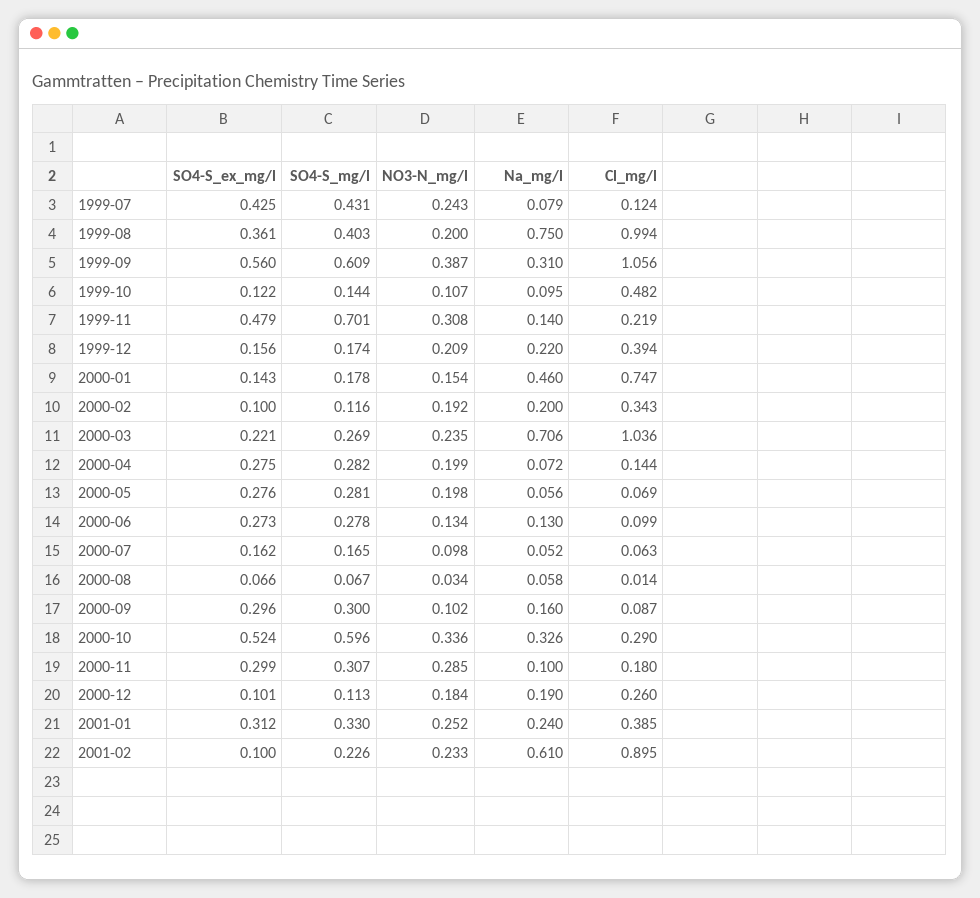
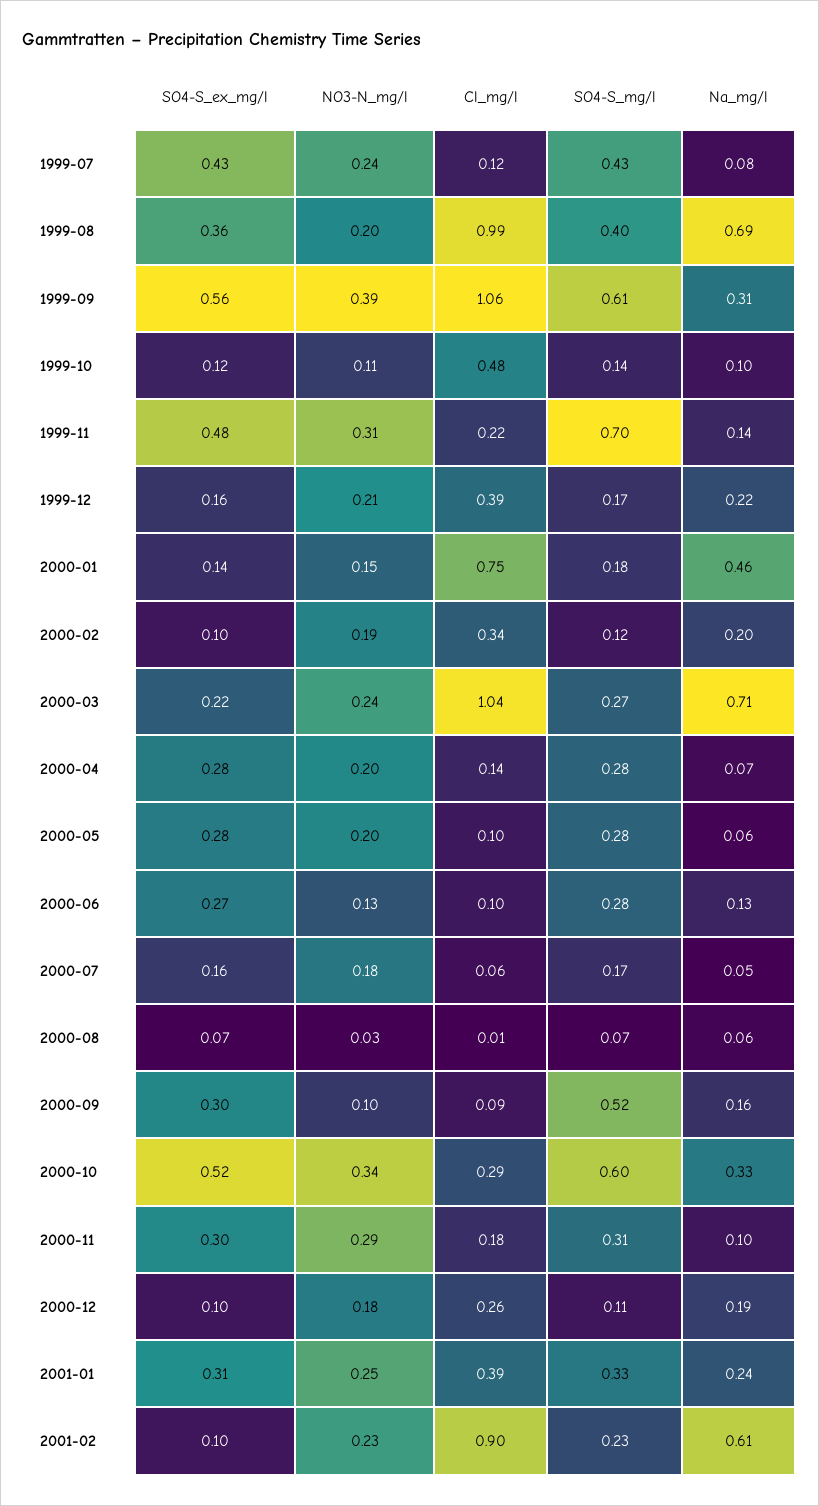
Na_mg/l, 1999-08: 0.75 -> 0.69
Cl_mg/l, 2000-05: 0.069 -> 0.1
NO3-N_mg/l, 2000-07: 0.098 -> 0.18
SO4-S_mg/l, 2000-09: 0.3 -> 0.52

